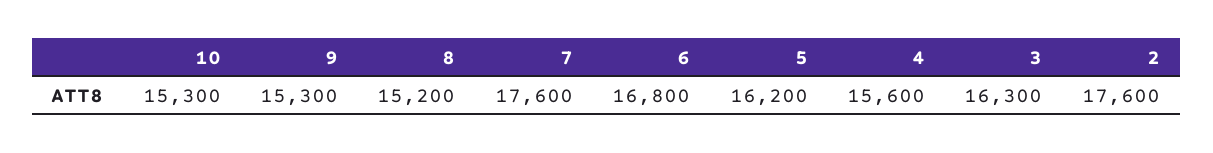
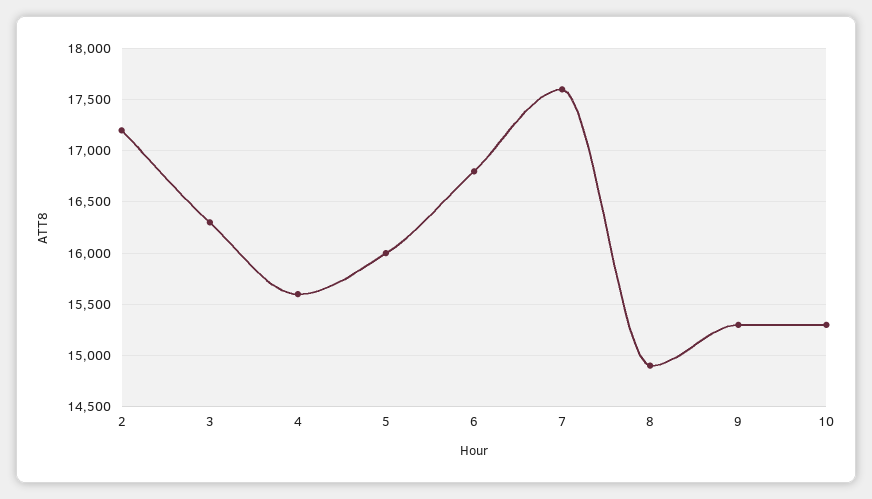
8: 15200 -> 14900
5: 16200 -> 16000
2: 17600 -> 17200

